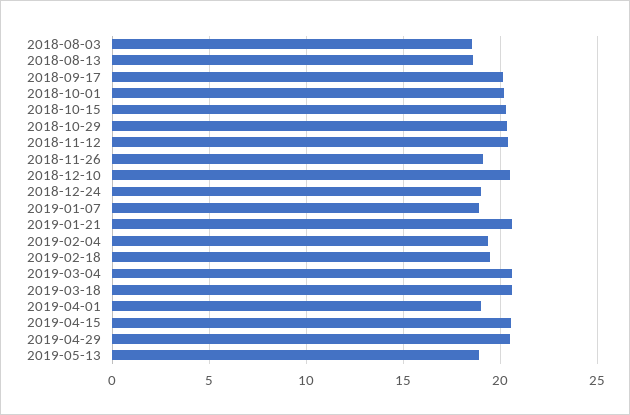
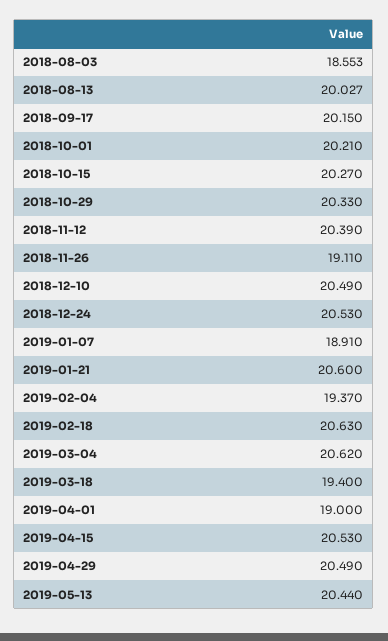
2018-08-13: 18.5 -> 20.027
2018-12-24: 19 -> 20.53
2019-02-18: 19.5 -> 20.63
2019-03-18: 20.5 -> 19.4
2019-05-13: 19 -> 20.44

